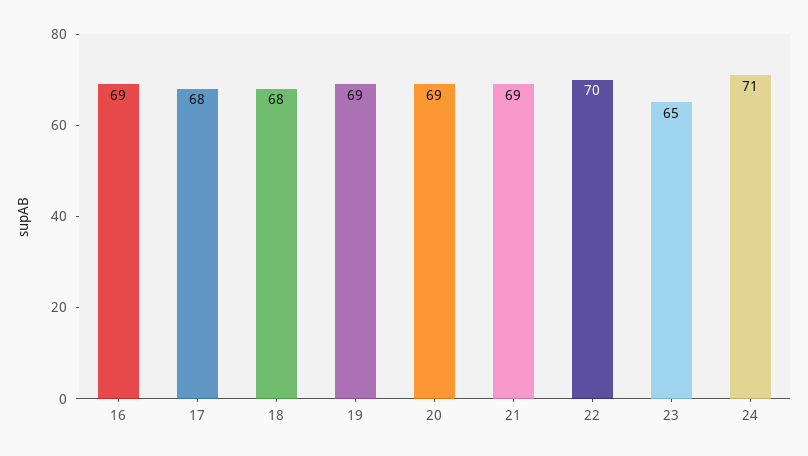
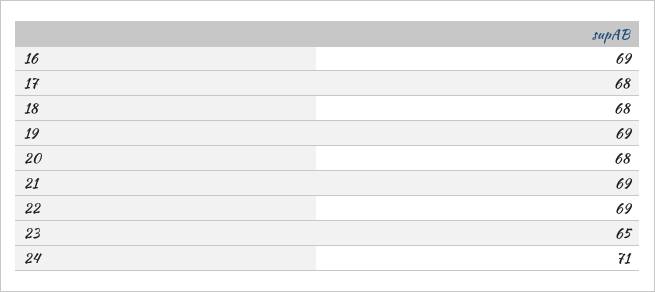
20: 69 -> 68
22: 70 -> 69

